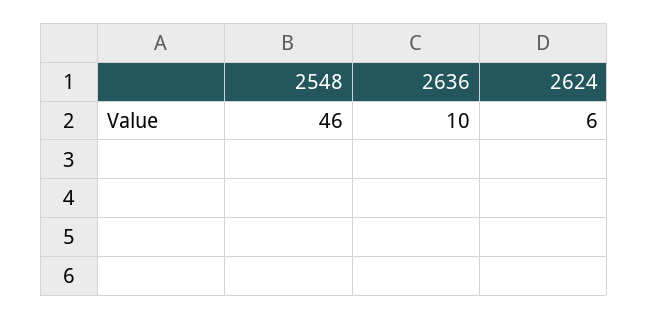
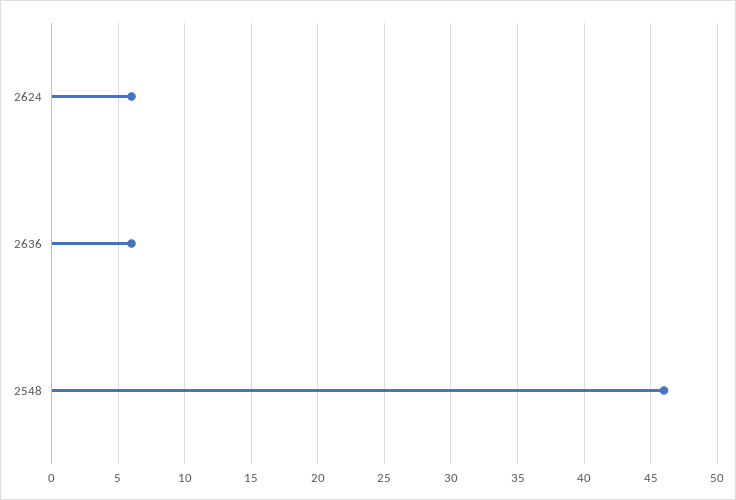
2636: 10 -> 6

